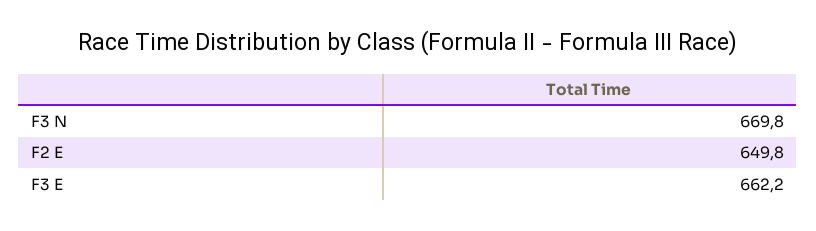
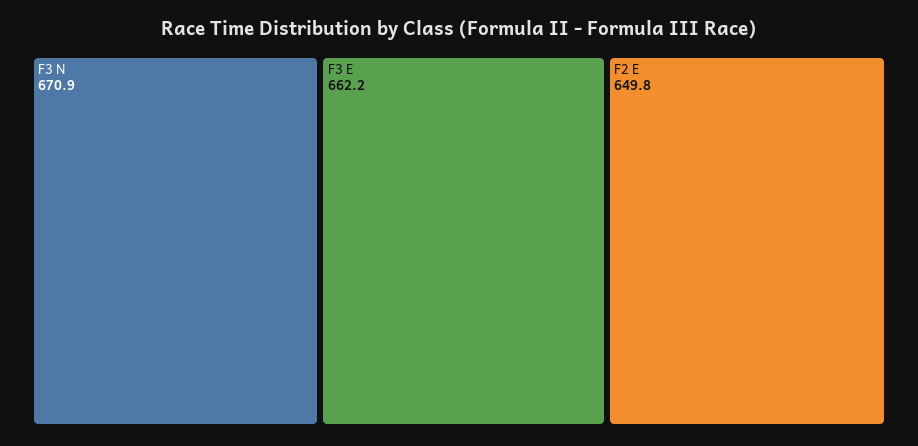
F3 N: 669.8 -> 670.9

